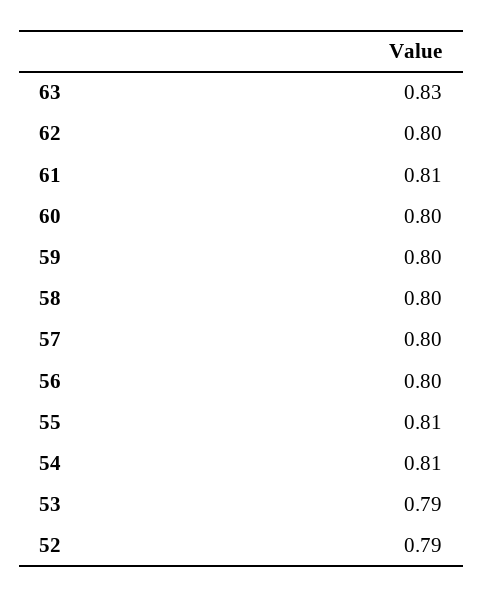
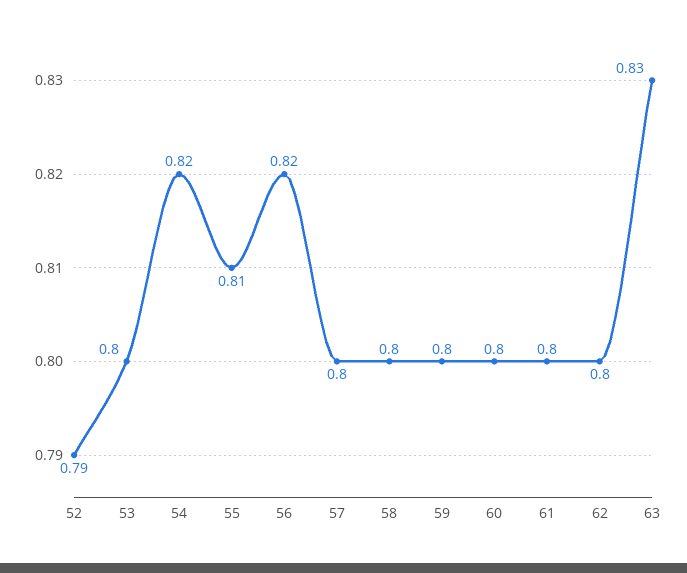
61: 0.81 -> 0.8
56: 0.8 -> 0.82
54: 0.81 -> 0.82
53: 0.79 -> 0.8

